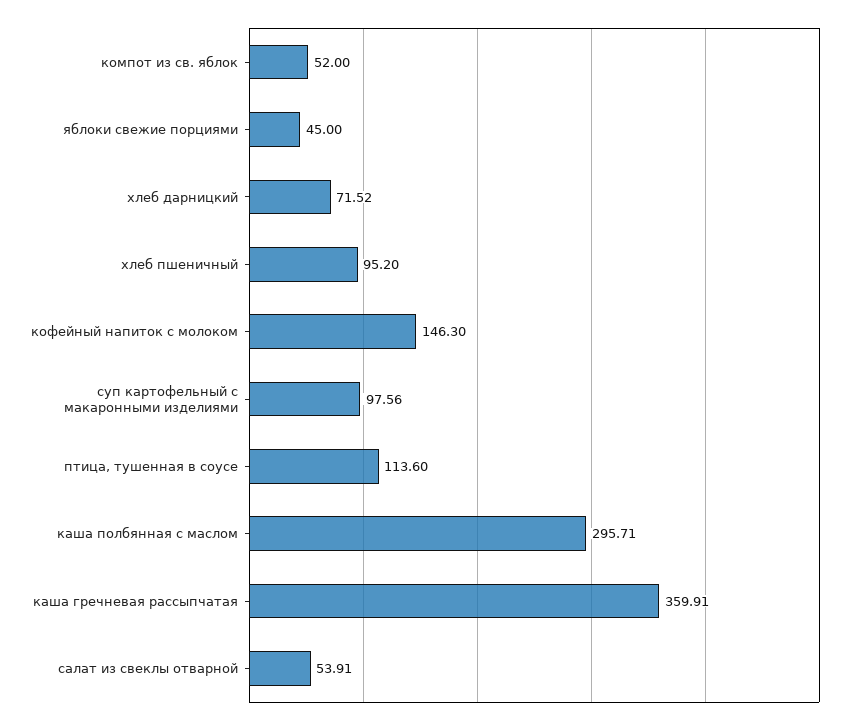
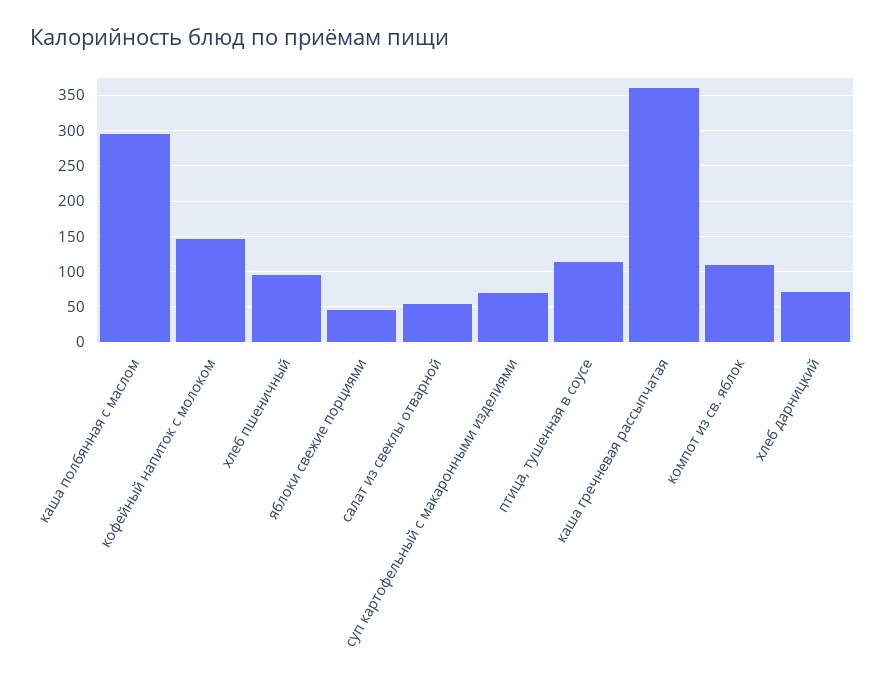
компот из св. яблок: 52 -> 110
суп картофельный с макаронными изделиями: 97.56 -> 70

